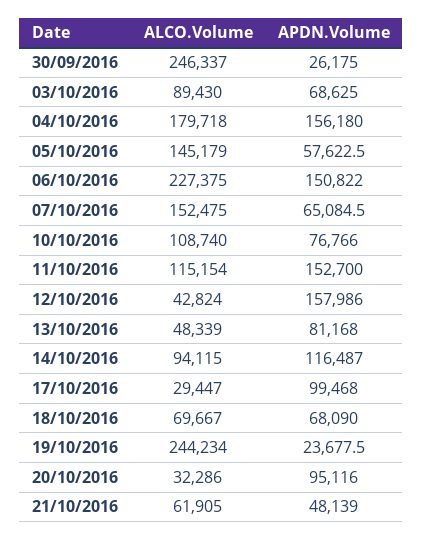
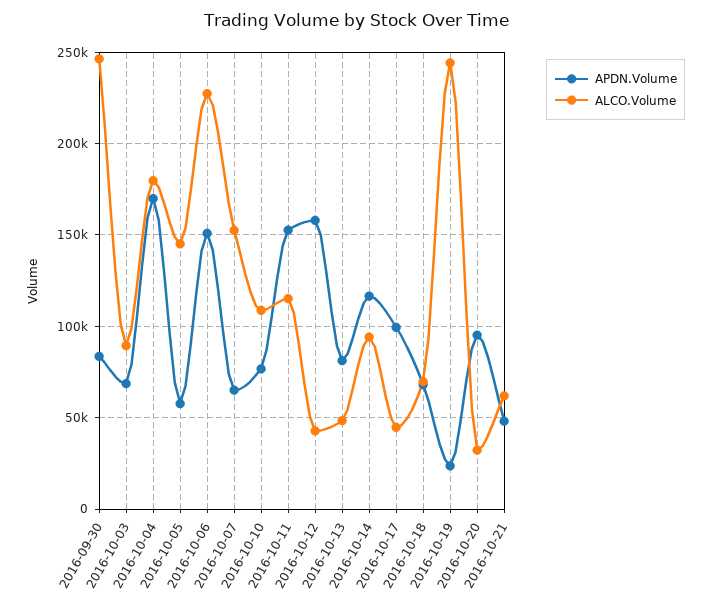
APDN.Volume, 30/09/2016: 26175 -> 85000
APDN.Volume, 04/10/2016: 156180 -> 170000
ALCO.Volume, 17/10/2016: 29447 -> 45000

